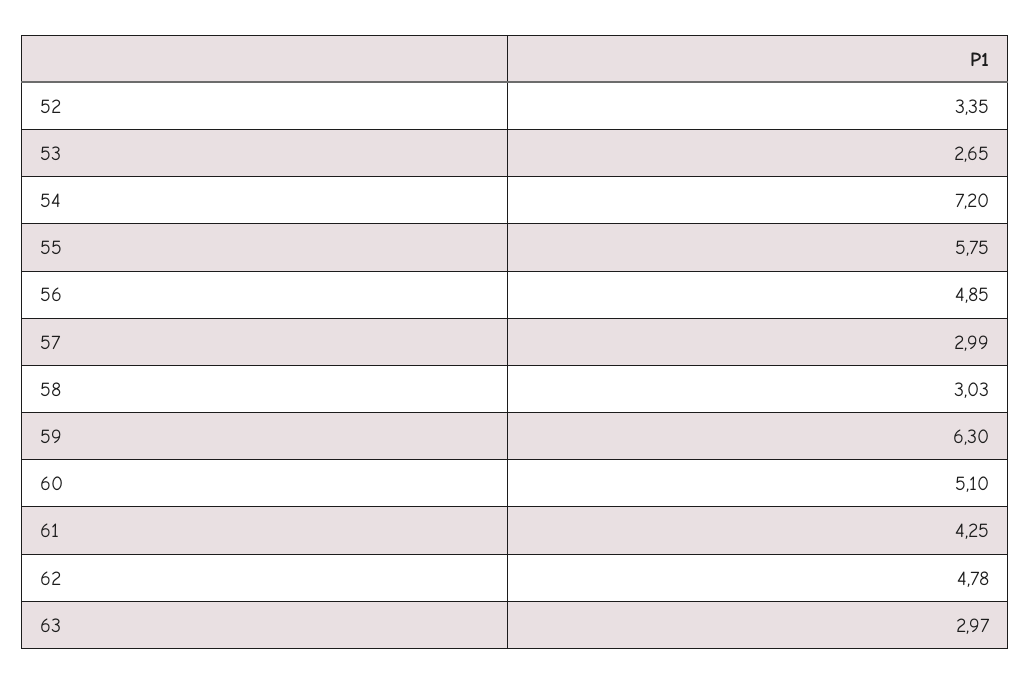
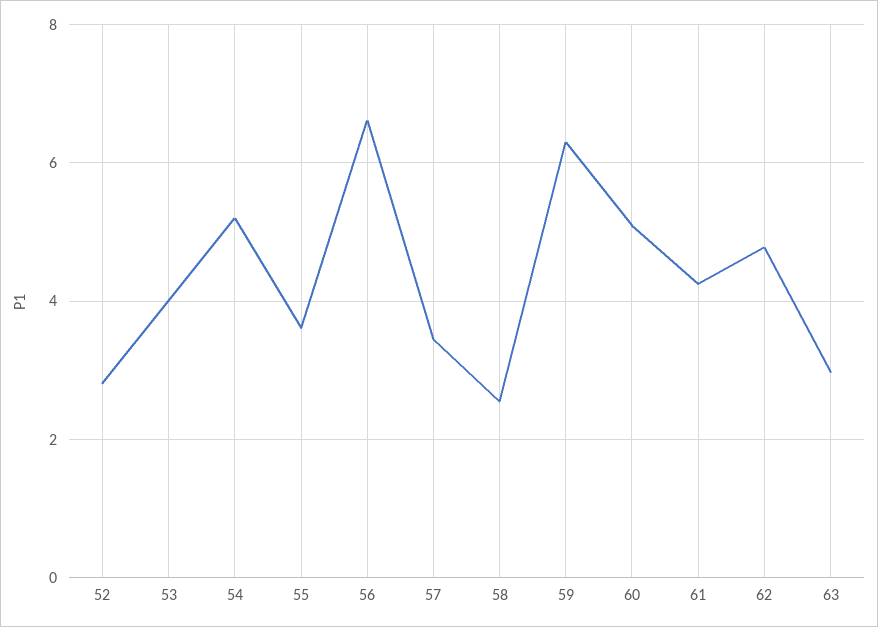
52: 3.35 -> 2.8
53: 2.65 -> 4
54: 7.2 -> 5.2
55: 5.75 -> 3.6
56: 4.85 -> 6.6
57: 2.99 -> 3.4
58: 3.03 -> 2.6

